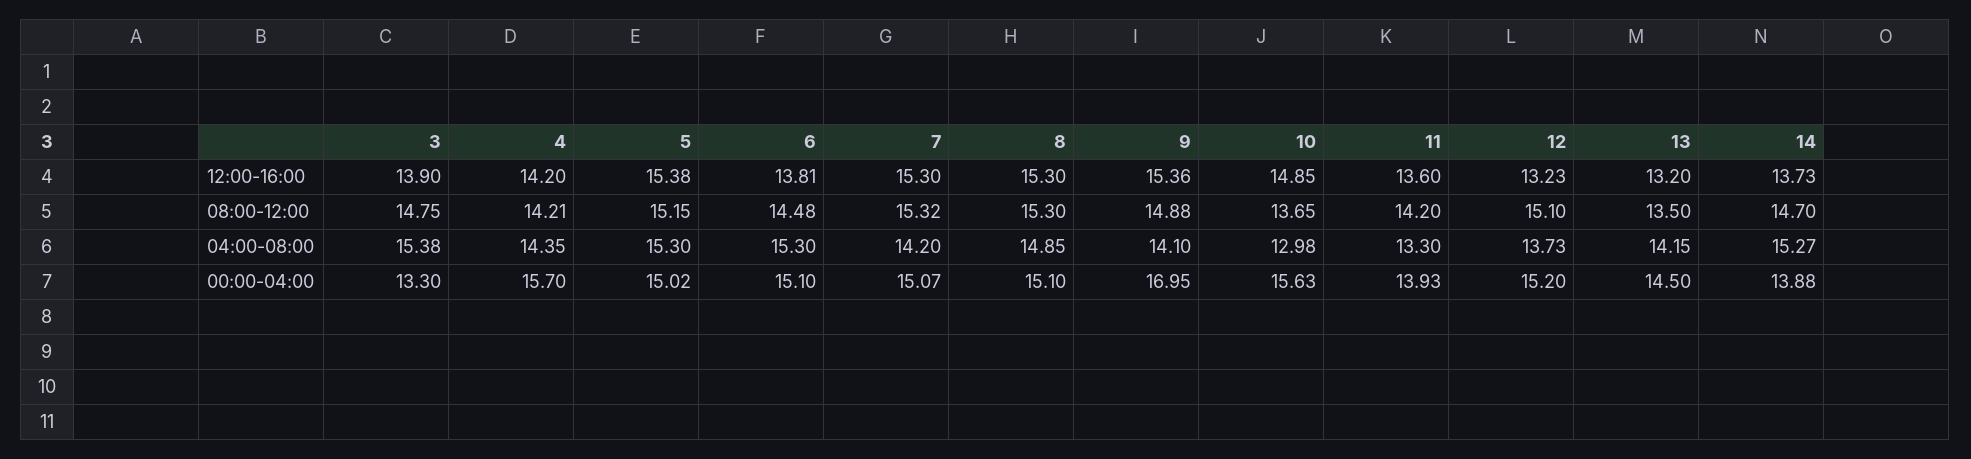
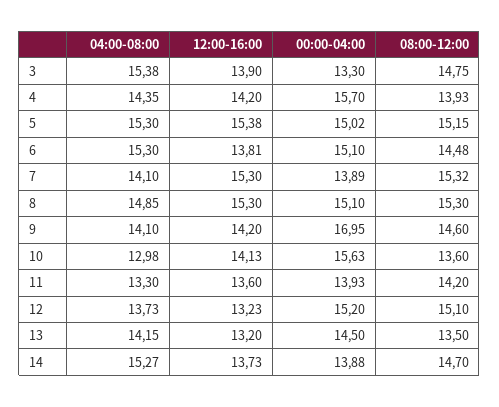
9, 12:00-16:00: 15.36 -> 14.2
10, 12:00-16:00: 14.85 -> 14.13
4, 08:00-12:00: 14.21 -> 13.93
9, 08:00-12:00: 14.88 -> 14.6
10, 08:00-12:00: 13.65 -> 13.6
7, 04:00-08:00: 14.2 -> 14.1
7, 00:00-04:00: 15.07 -> 13.89

